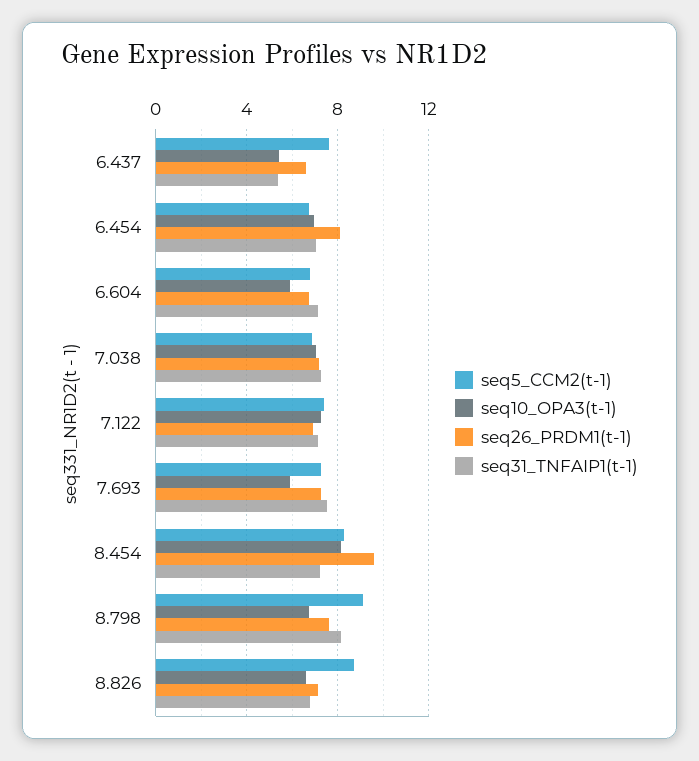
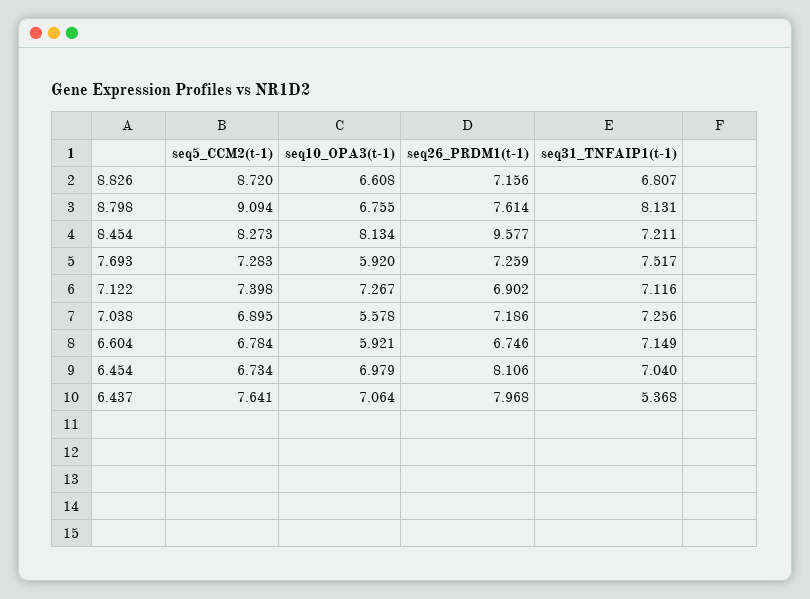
seq10_OPA3(t-1), 6.437: 5.5 -> 7.064
seq26_PRDM1(t-1), 6.437: 6.5 -> 7.968
seq10_OPA3(t-1), 7.038: 7 -> 5.578

